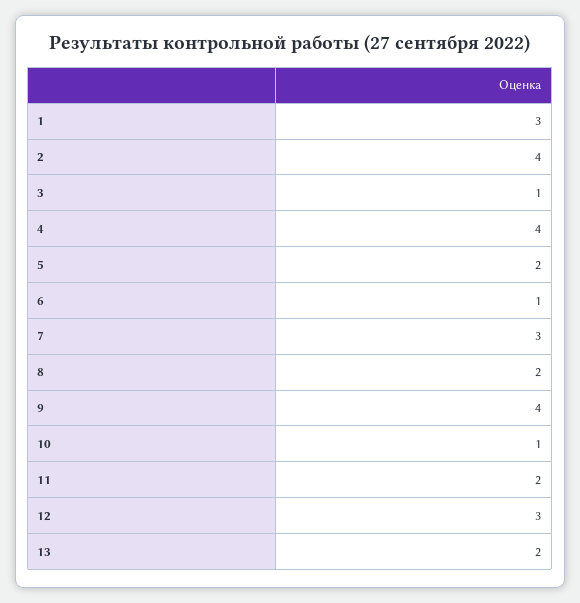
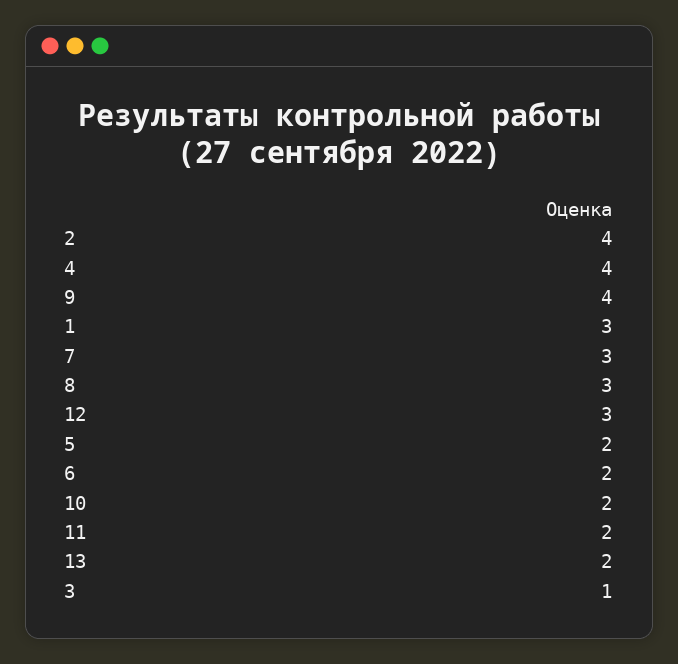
6: 1 -> 2
8: 2 -> 3
10: 1 -> 2

